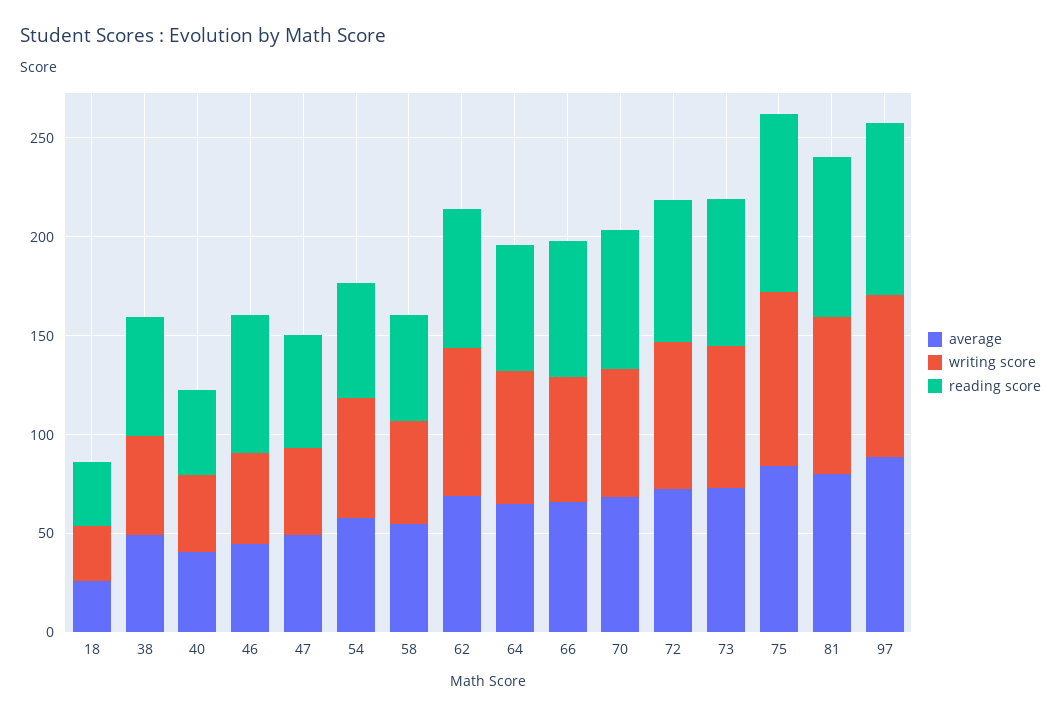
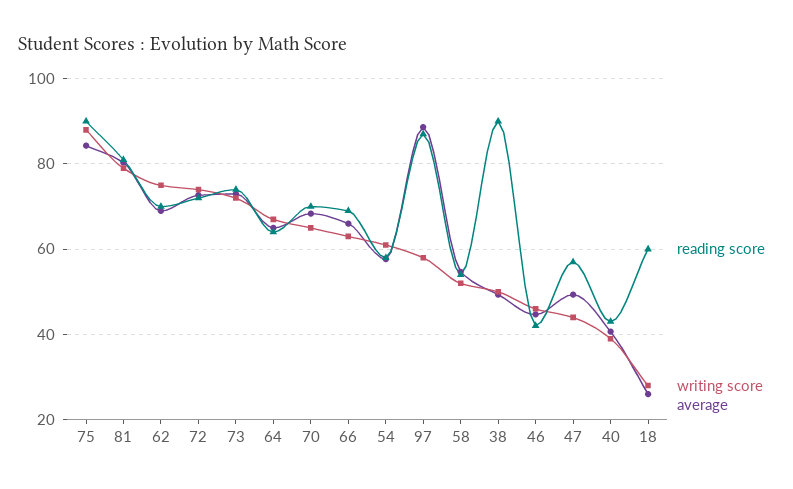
reading score, 18: 30 -> 60
reading score, 38: 60 -> 90
reading score, 46: 70 -> 42
writing score, 97: 80 -> 58

